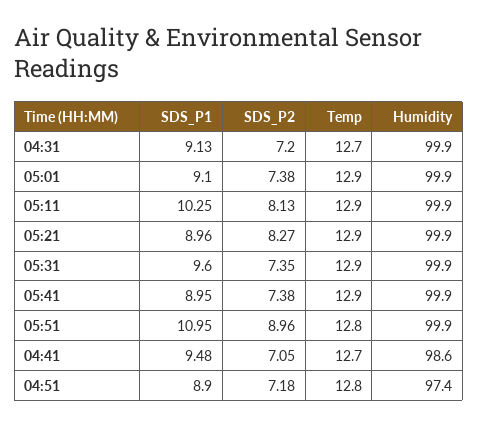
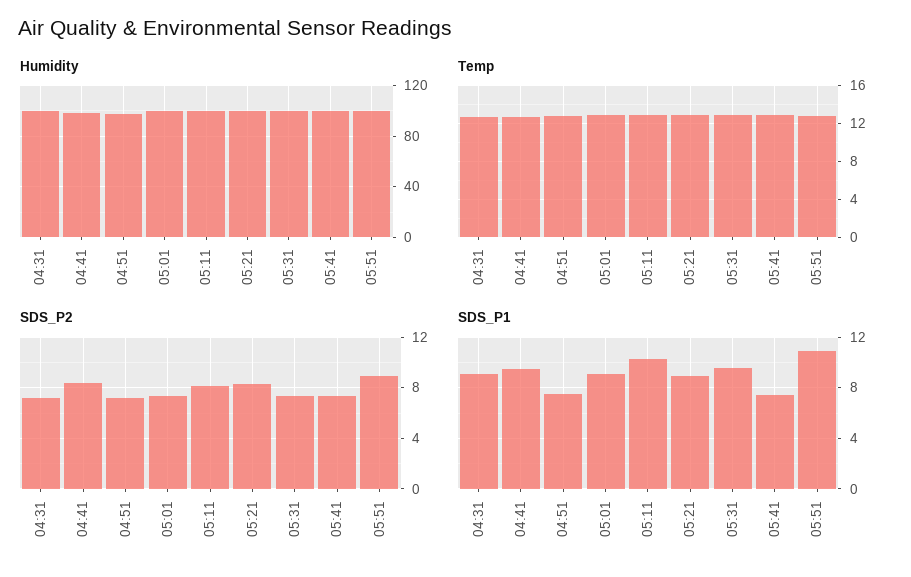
SDS_P1, 05:41: 8.95 -> 7.5
SDS_P2, 04:41: 7.05 -> 8.5
SDS_P1, 04:51: 8.9 -> 7.5

